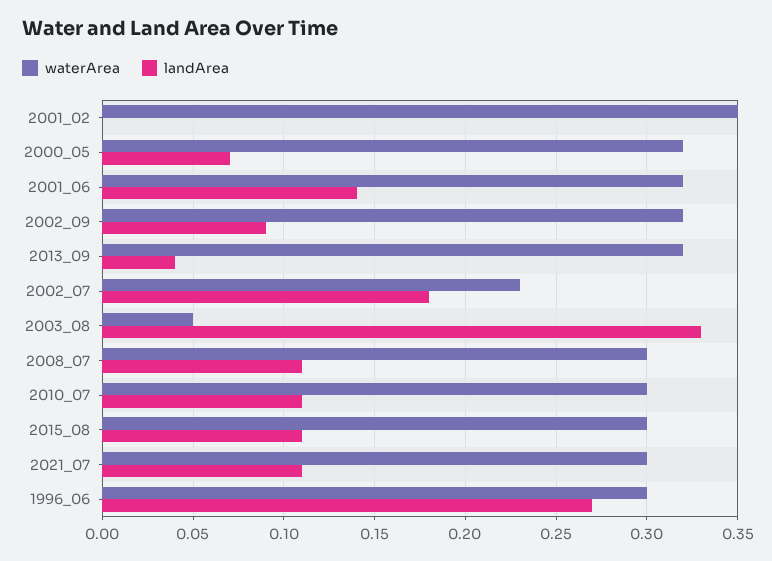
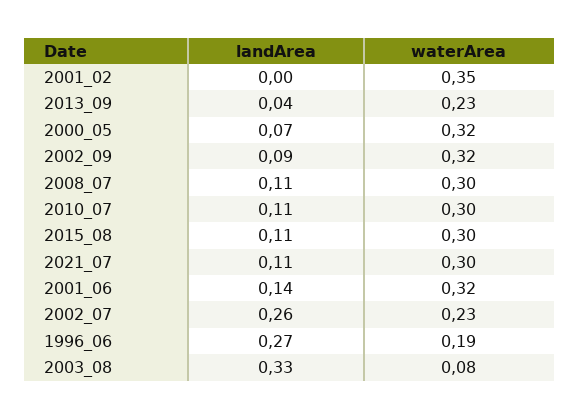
waterArea, 2013_09: 0.32 -> 0.23
landArea, 2002_07: 0.18 -> 0.26
waterArea, 2003_08: 0.05 -> 0.08
waterArea, 1996_06: 0.3 -> 0.19

